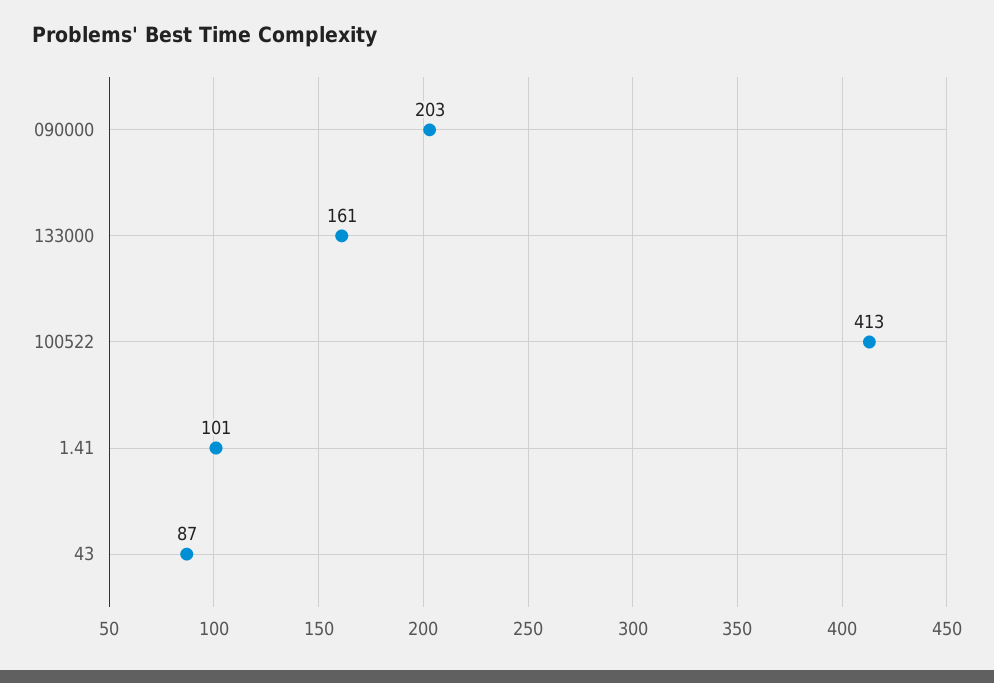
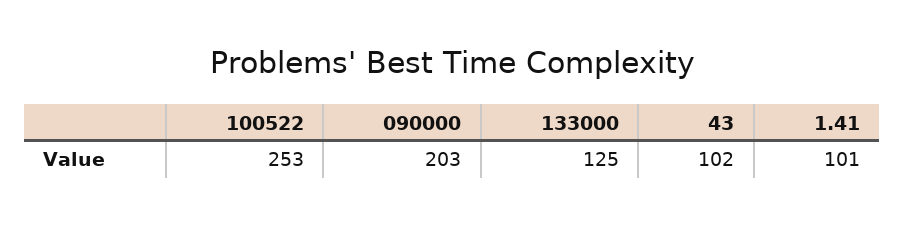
133000: 161 -> 125
100522: 413 -> 253
43: 87 -> 102

